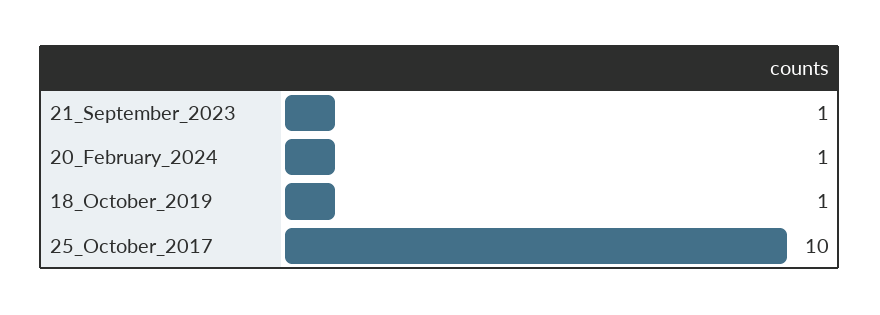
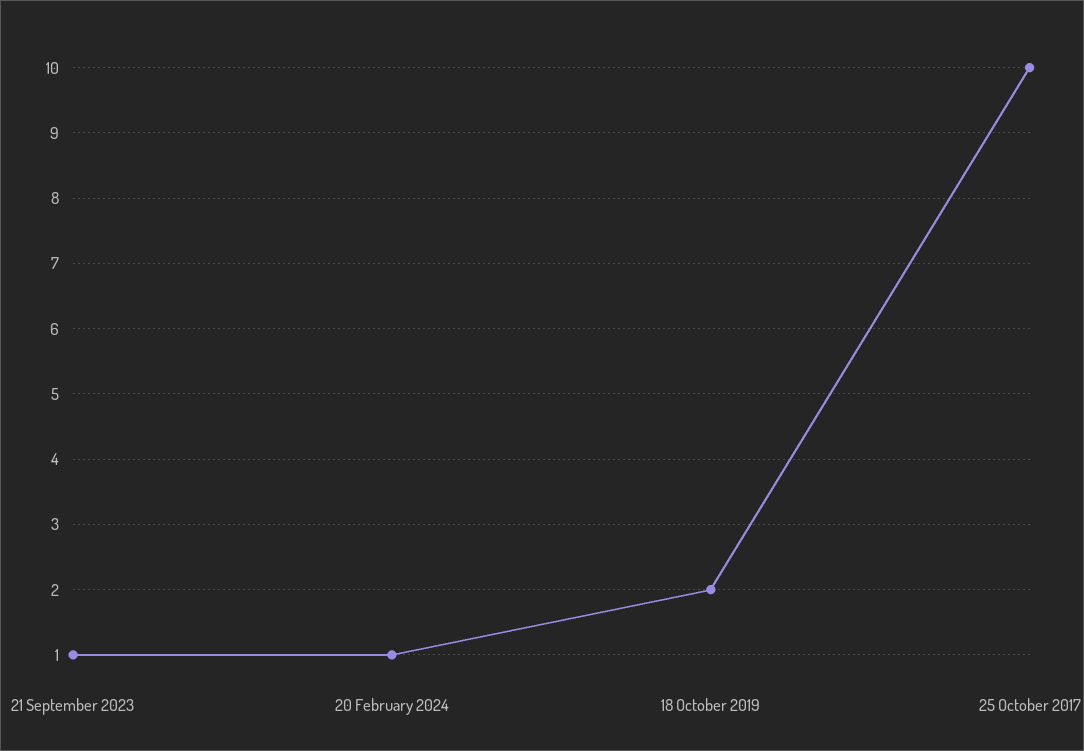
18_October_2019: 1 -> 2

